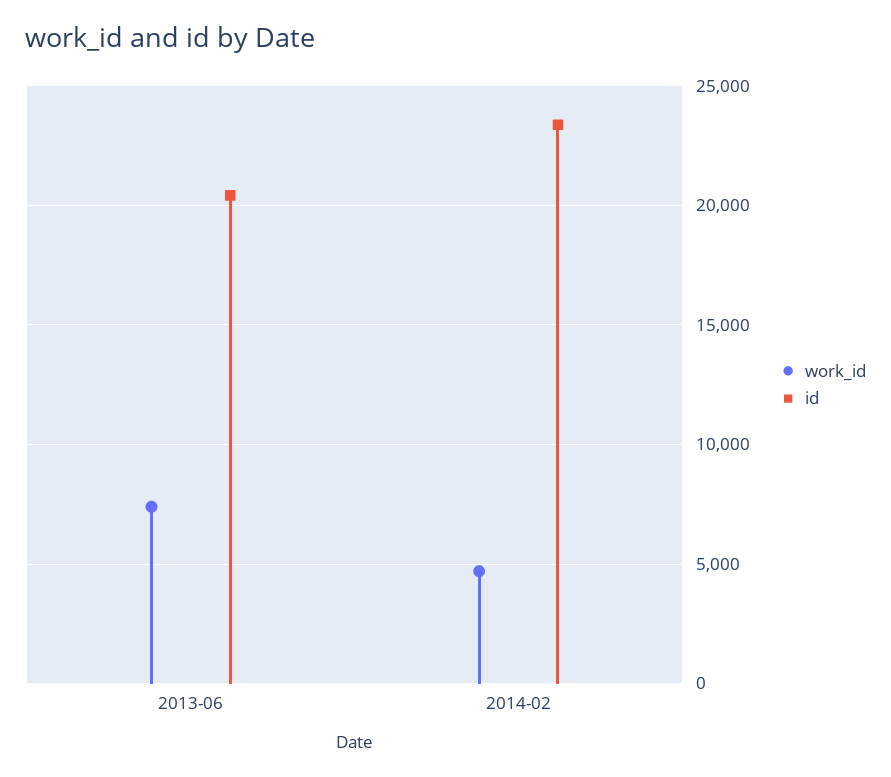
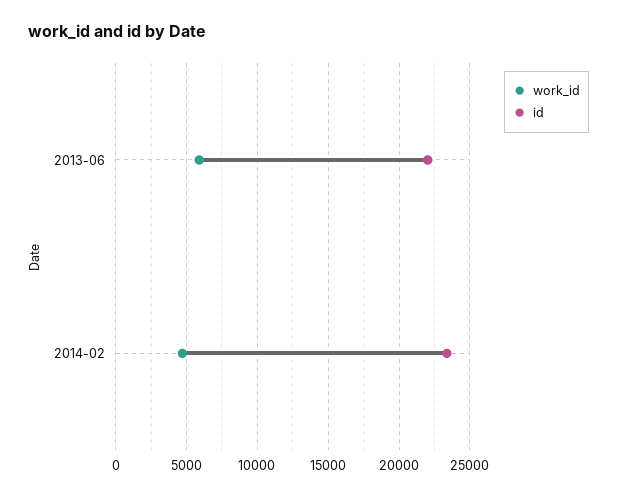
work_id, 2013-06: 7500 -> 6000
id, 2013-06: 20500 -> 22000

